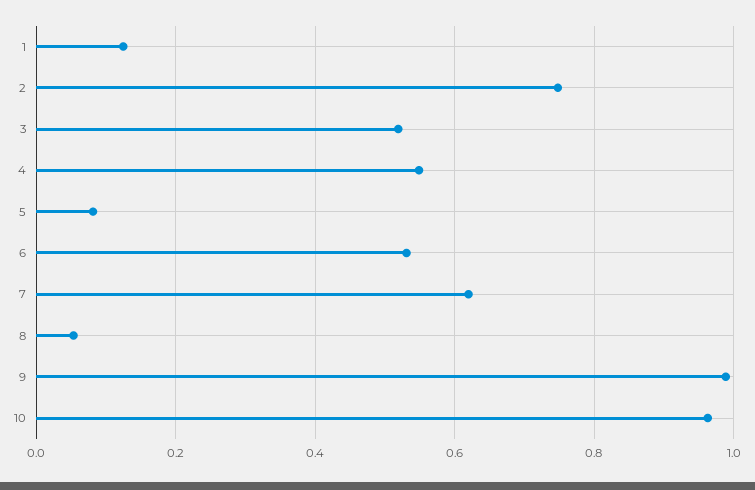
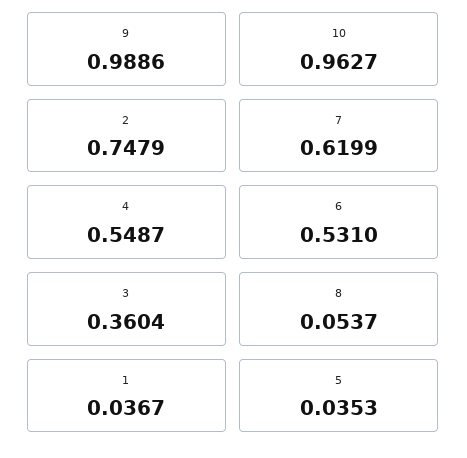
1: 0.12 -> 0.0367
3: 0.52 -> 0.3604
5: 0.08 -> 0.0353

